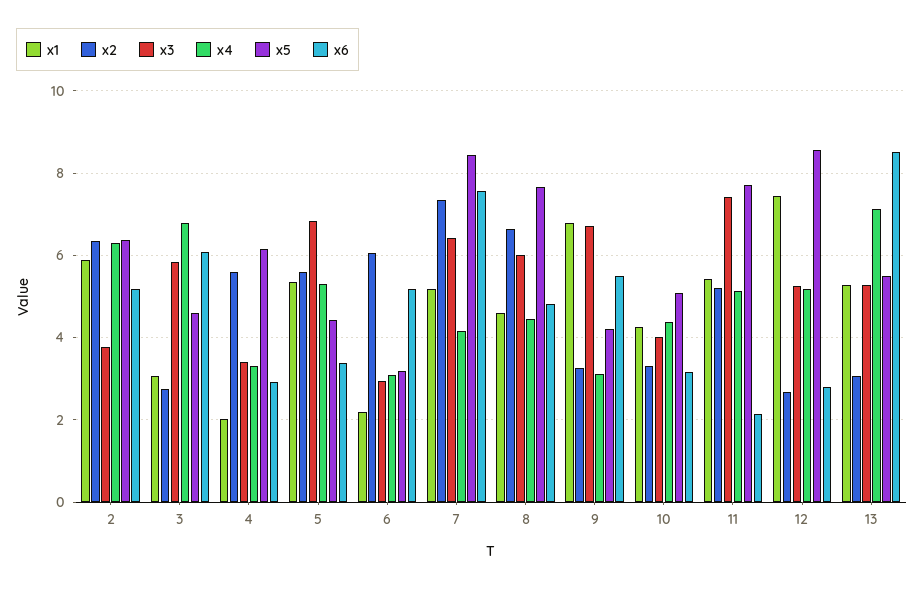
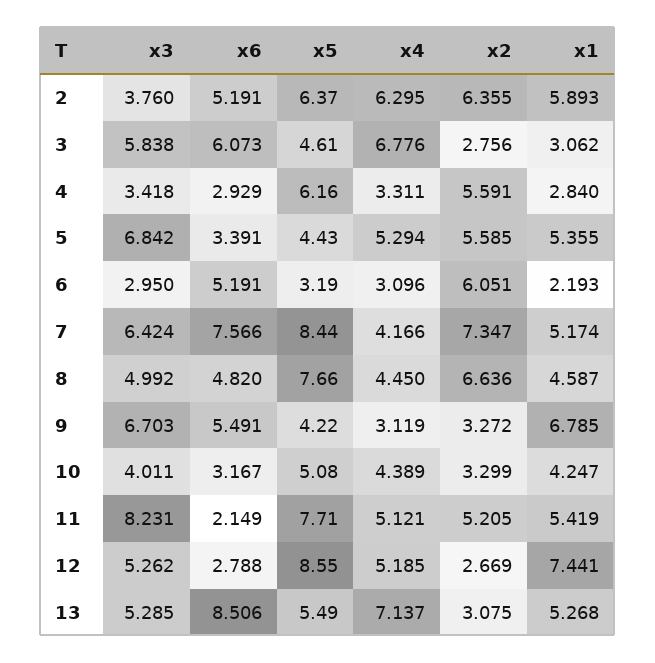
x1, 4: 2 -> 2.84
x3, 8: 6 -> 4.992
x3, 11: 7.4 -> 8.231

